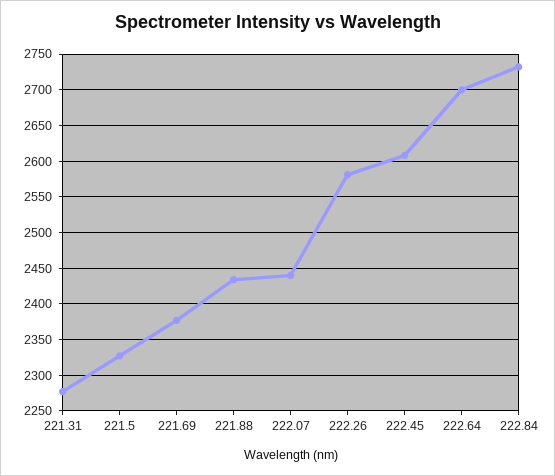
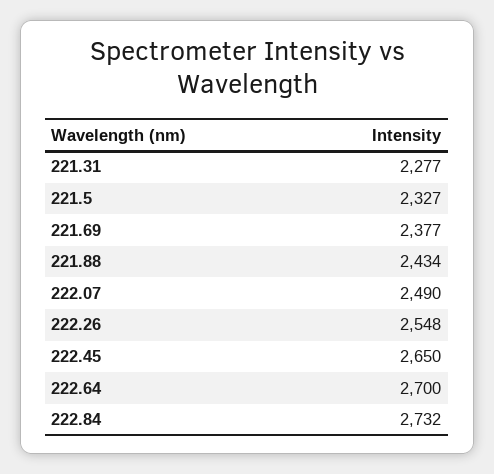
222.07: 2440 -> 2490
222.26: 2580 -> 2548
222.45: 2610 -> 2650

